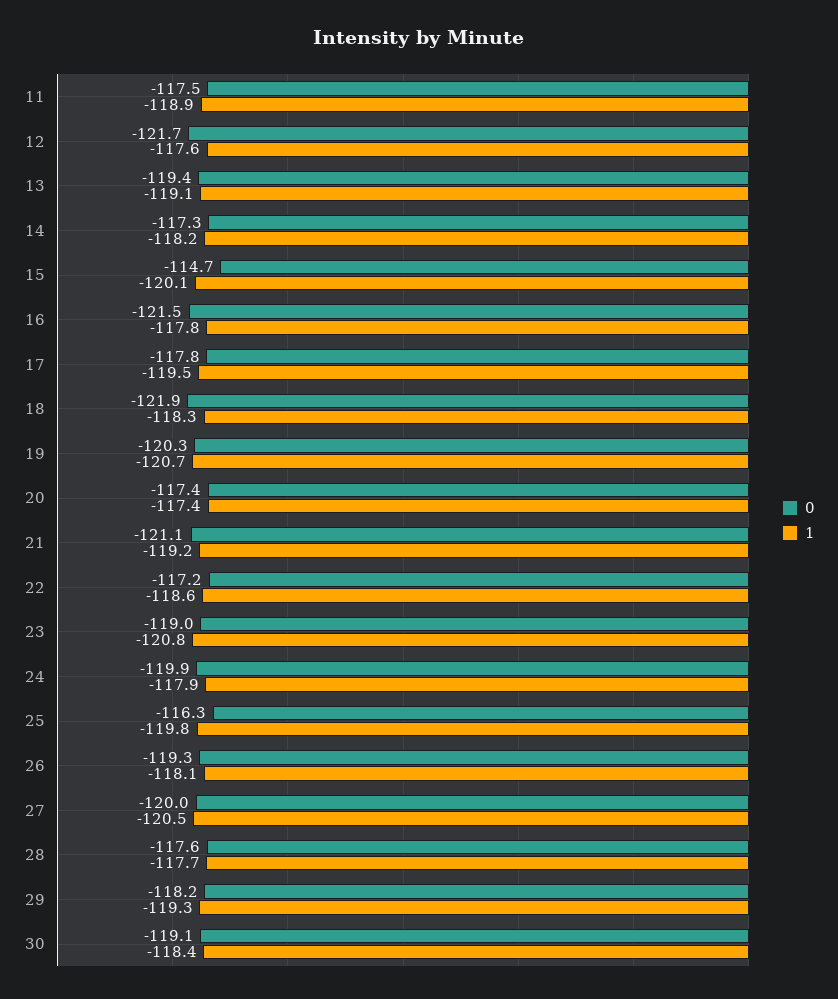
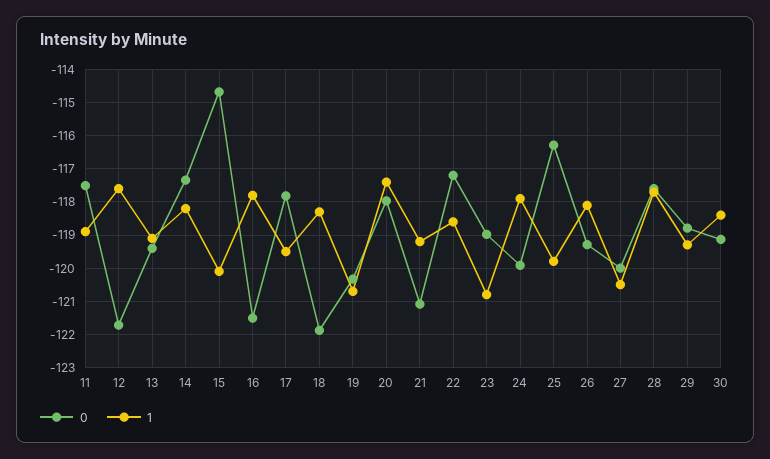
0, 20: -117.4 -> -118
0, 29: -118.2 -> -118.8

